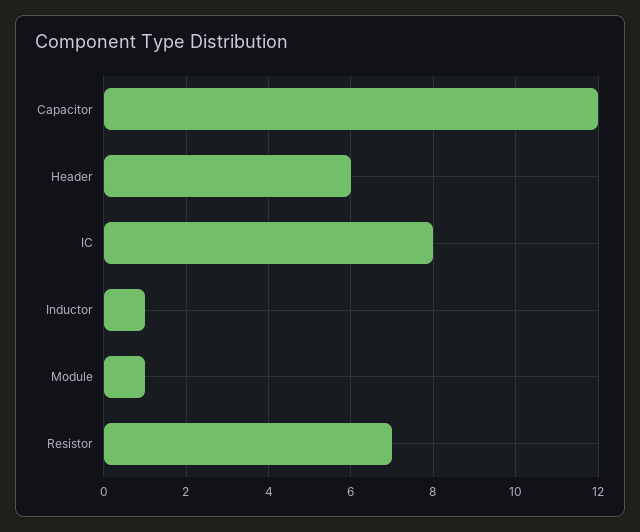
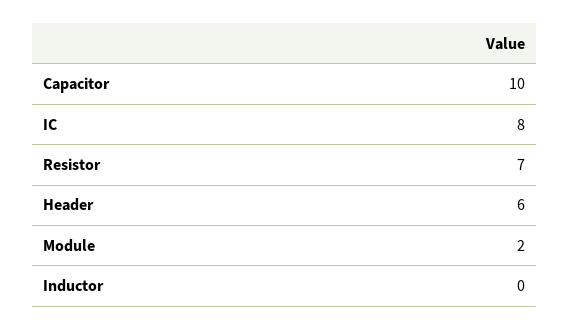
Capacitor: 12 -> 10
Inductor: 1 -> 0
Module: 1 -> 2

